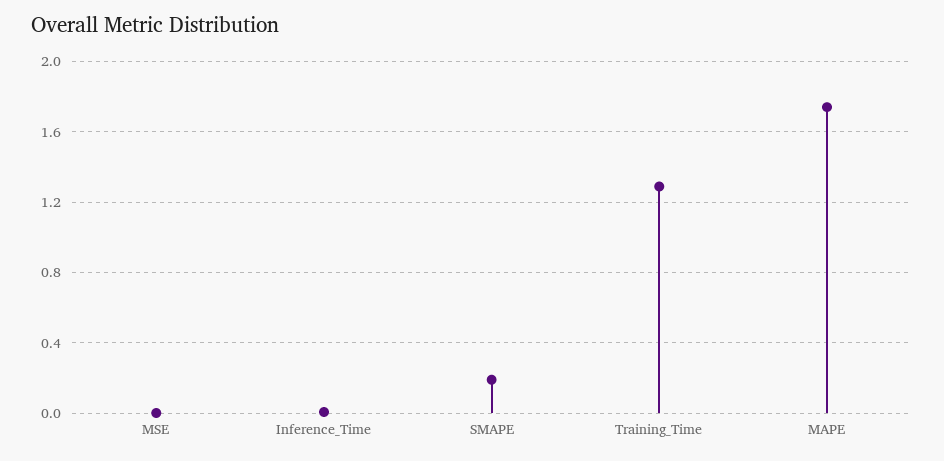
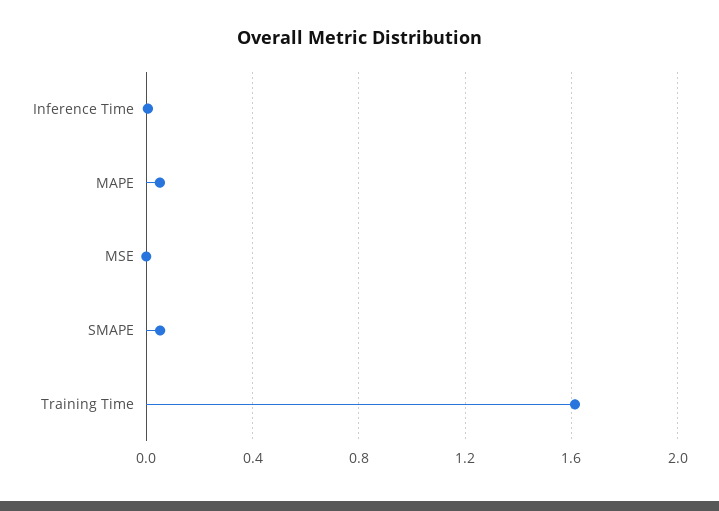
SMAPE: 0.2 -> 0.05
Training_Time: 1.3 -> 1.6
MAPE: 1.75 -> 0.05

